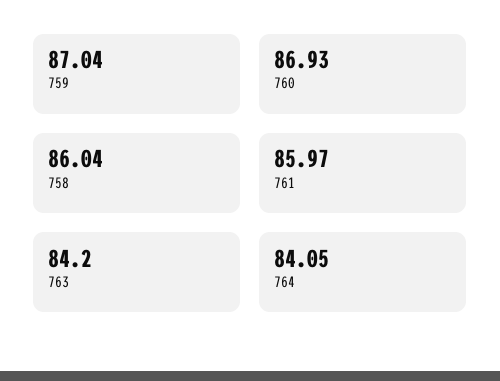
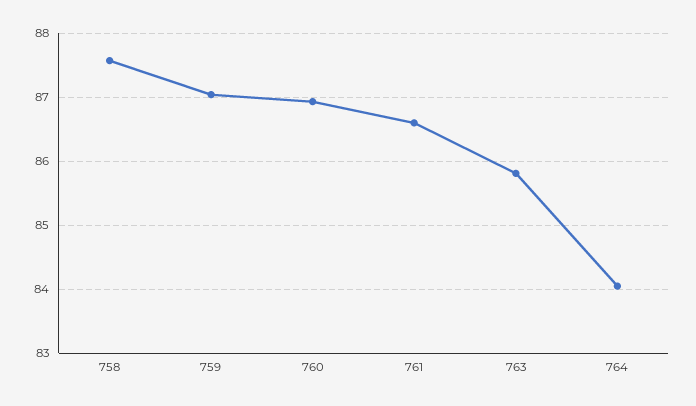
758: 86.04 -> 87.6
761: 85.97 -> 86.6
763: 84.2 -> 85.8

